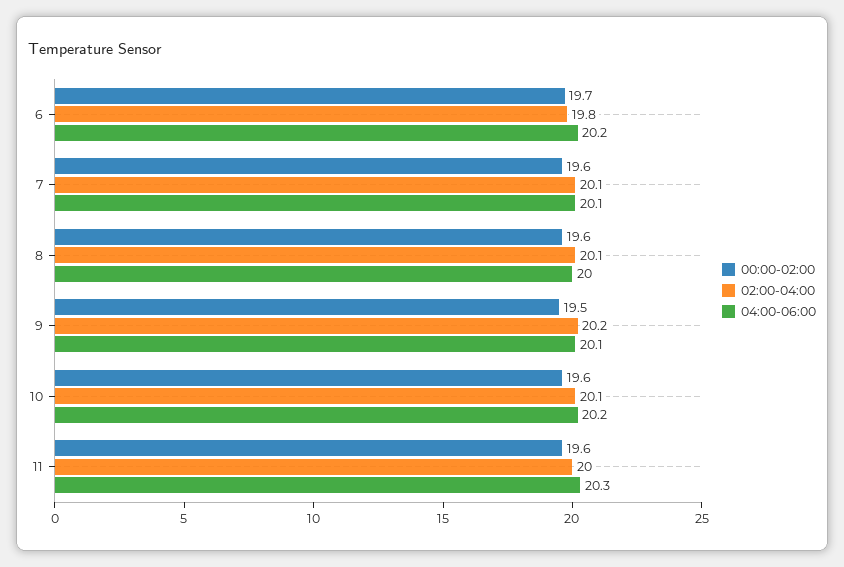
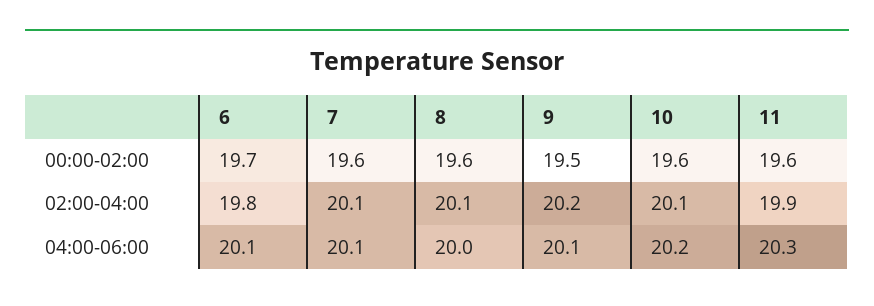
04:00-06:00, 6: 20.2 -> 20.1
02:00-04:00, 11: 20 -> 19.9

